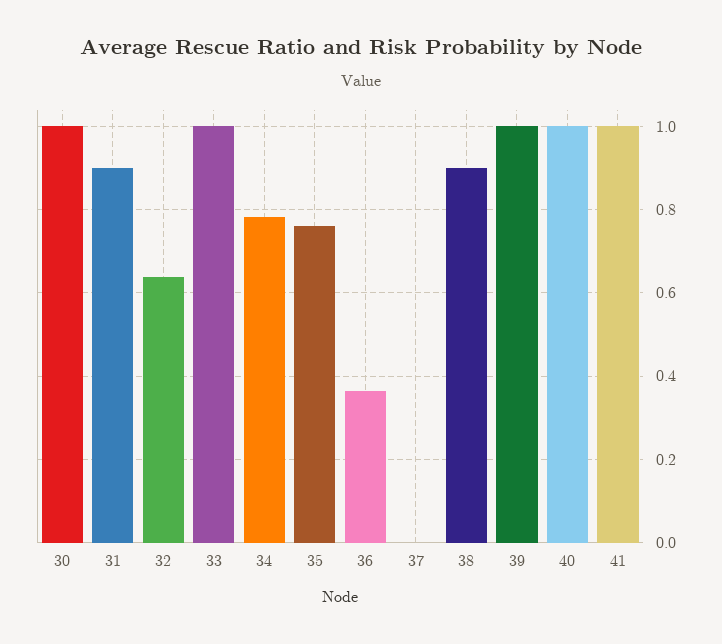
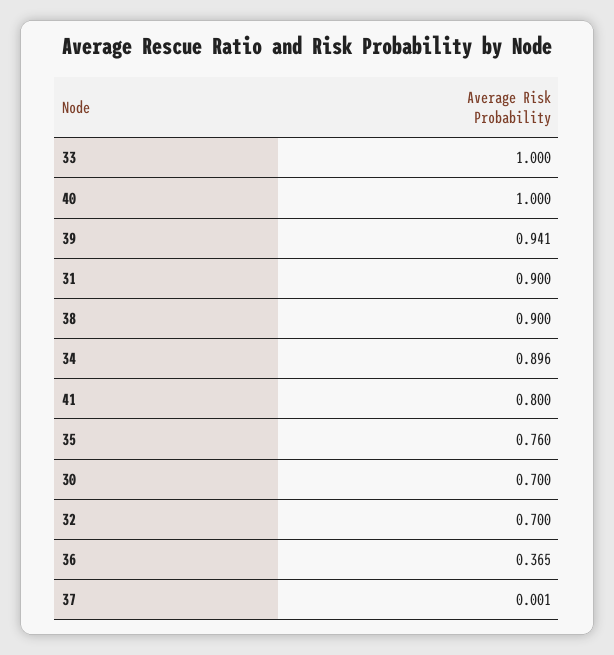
30: 1 -> 0.7
32: 0.64 -> 0.7
34: 0.78 -> 0.896
39: 1 -> 0.941
41: 1 -> 0.8

